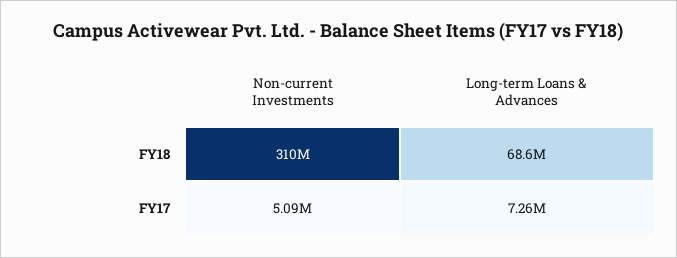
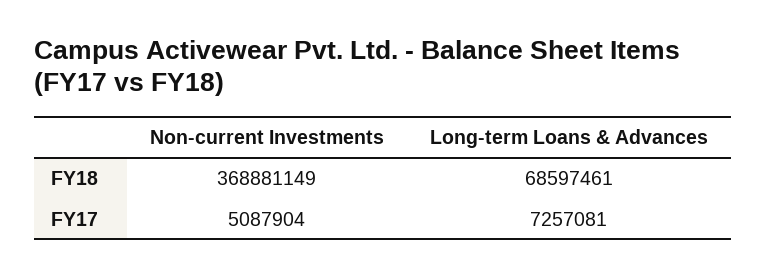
Non-current Investments, FY18: 310000000 -> 368881149

